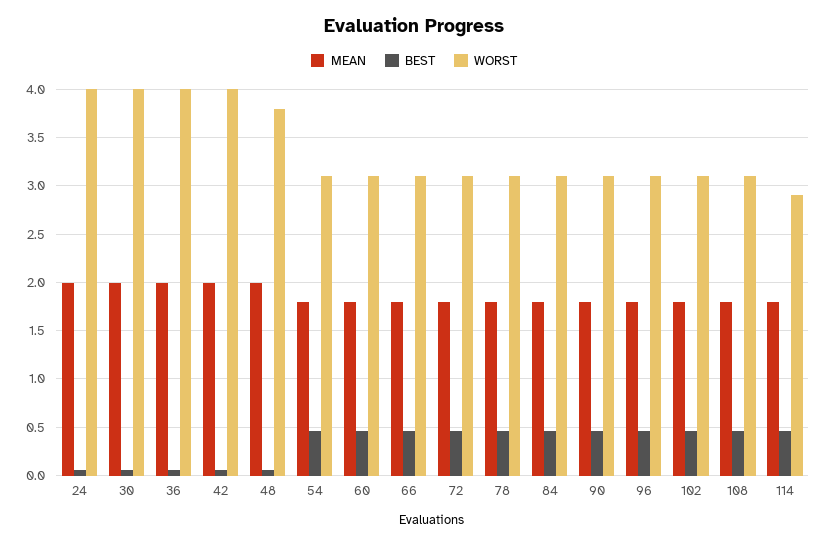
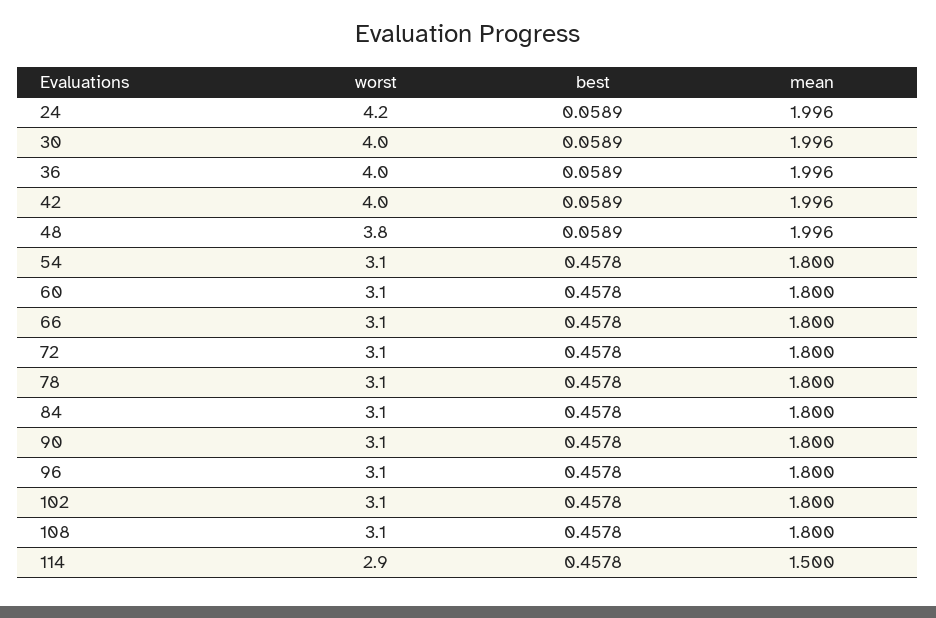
WORST, 24: 4 -> 4.2
MEAN, 114: 1.8 -> 1.5

